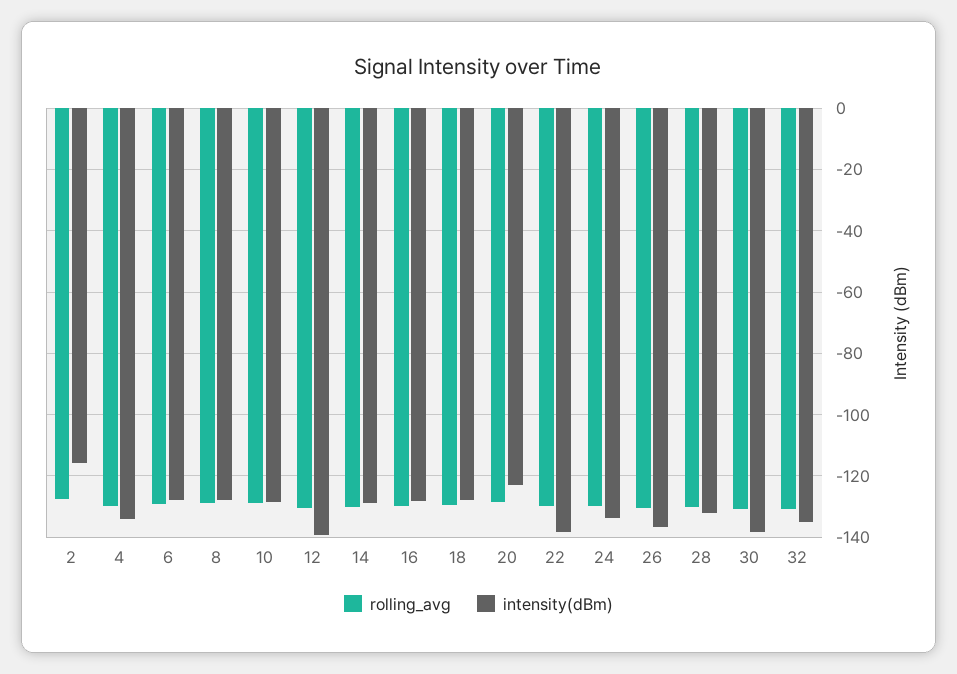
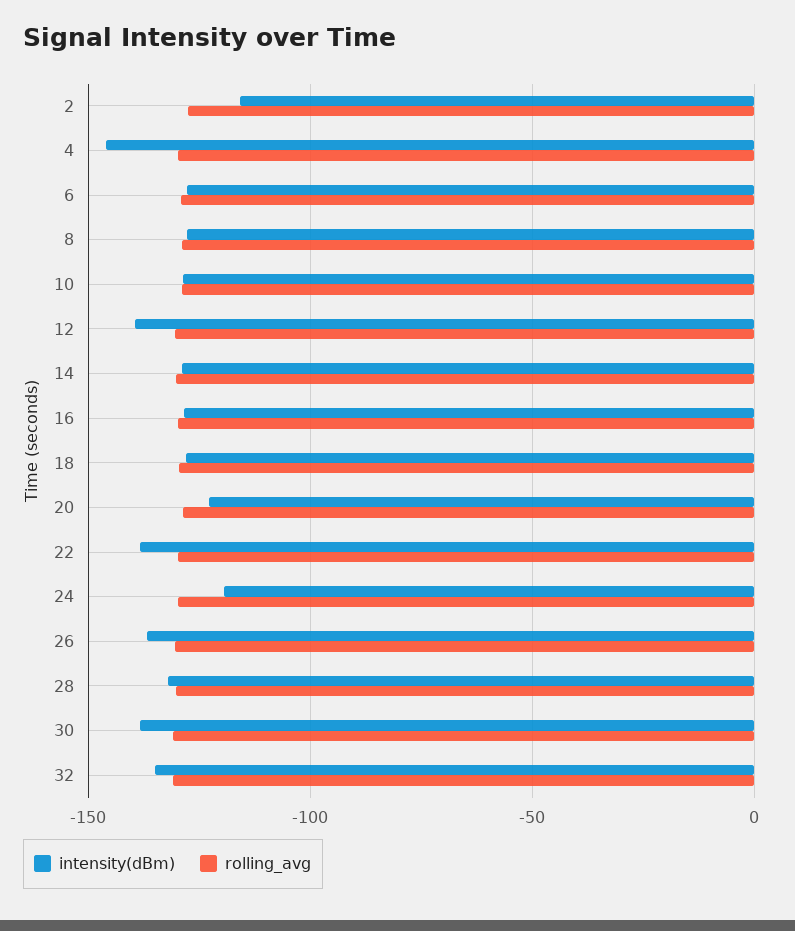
intensity(dBm), 4: -134 -> -145
intensity(dBm), 24: -134 -> -120

